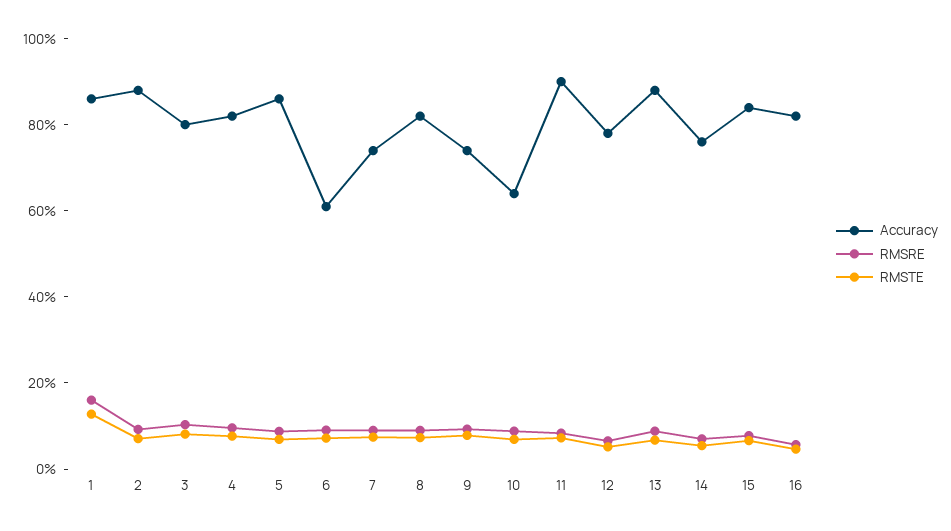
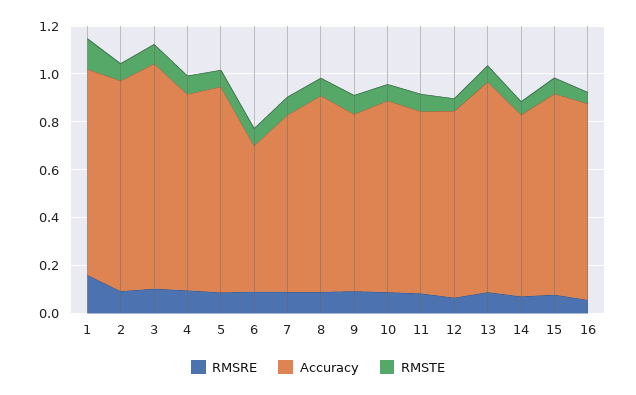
Accuracy, 3: 0.8 -> 0.95
Accuracy, 10: 0.65 -> 0.8
Accuracy, 11: 0.9 -> 0.75

